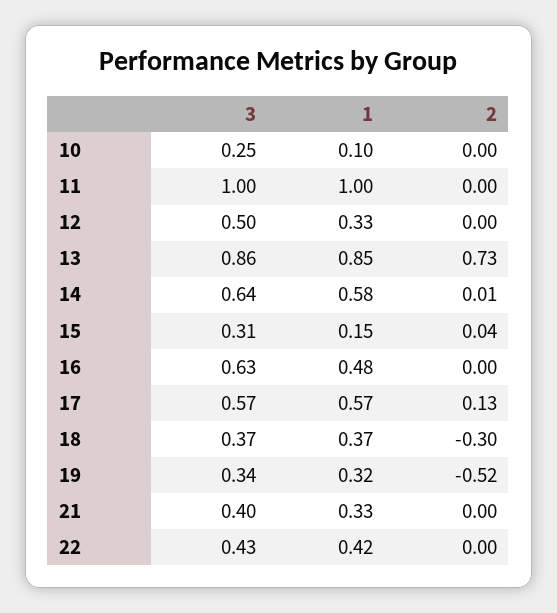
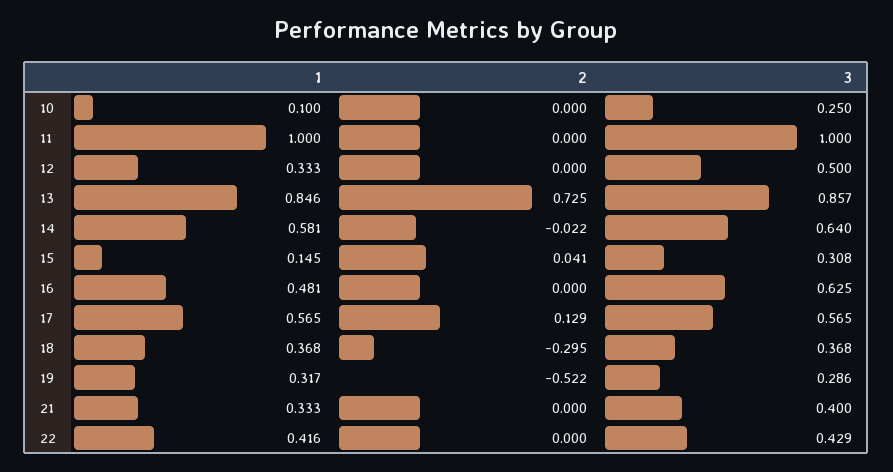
2, 14: 0.01 -> -0.022
3, 19: 0.34 -> 0.286

